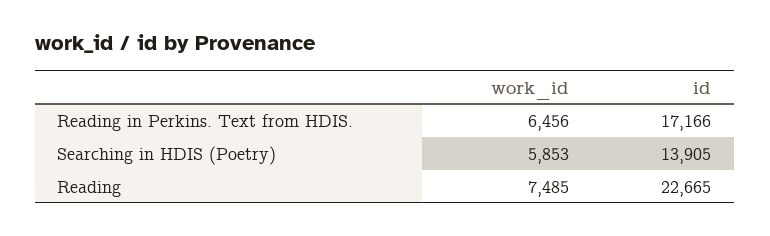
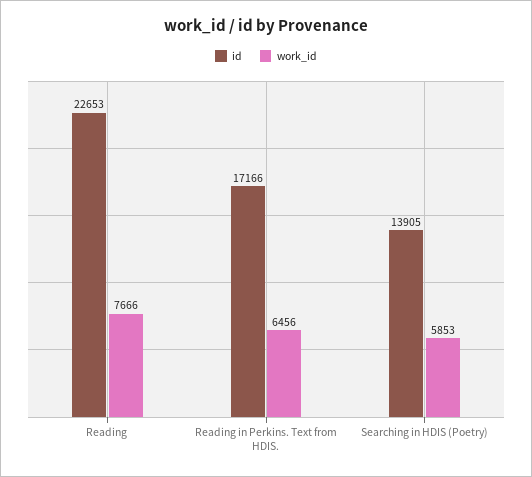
work_id, Reading: 7485 -> 7666
id, Reading: 22665 -> 22653

